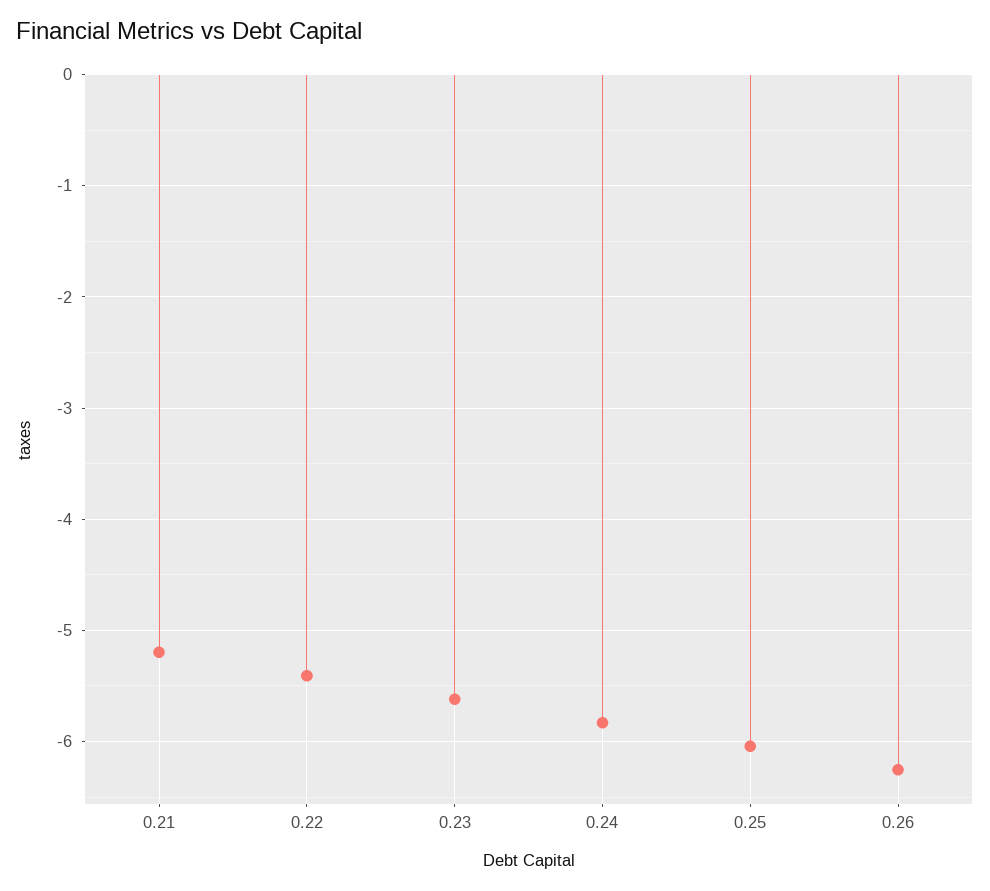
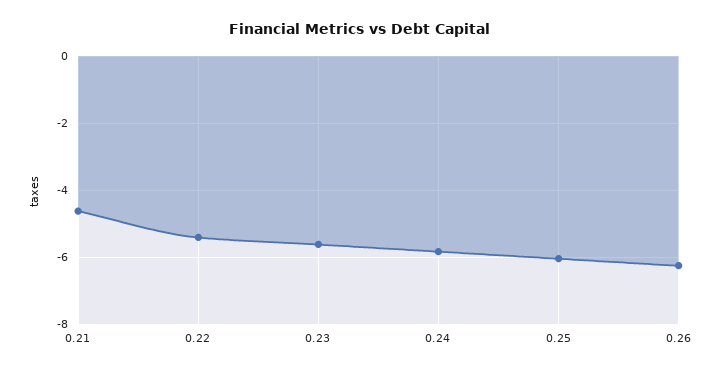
0.21: -5.2 -> -4.6

